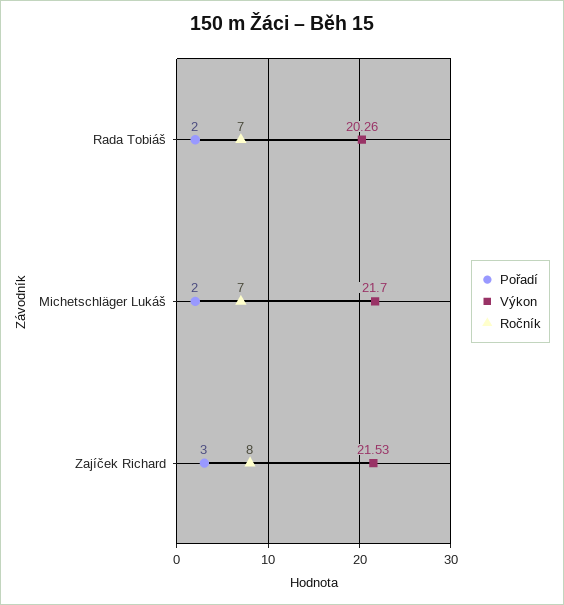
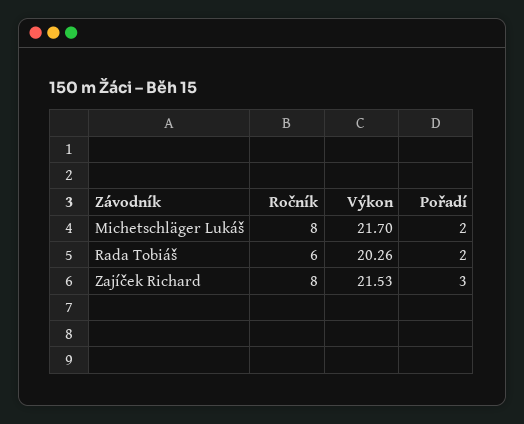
Ročník, Rada Tobiáš: 7 -> 6
Ročník, Michetschläger Lukáš: 7 -> 8

